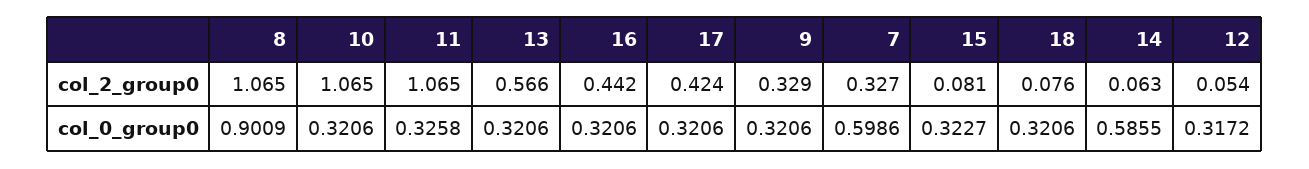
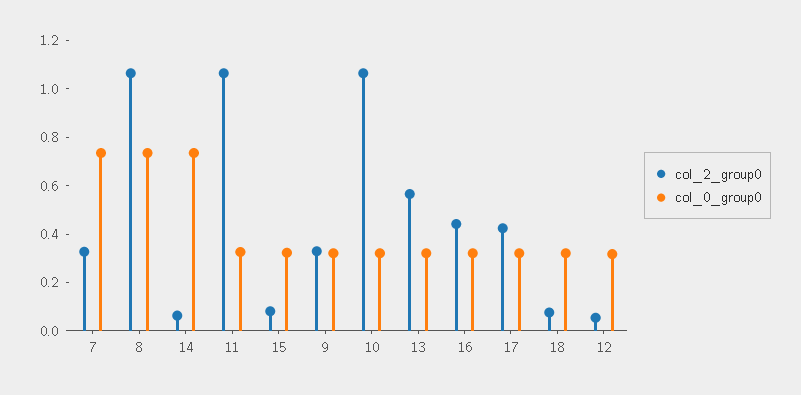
col_0_group0, 8: 0.9009 -> 0.75
col_0_group0, 7: 0.5986 -> 0.75
col_0_group0, 14: 0.5855 -> 0.75

